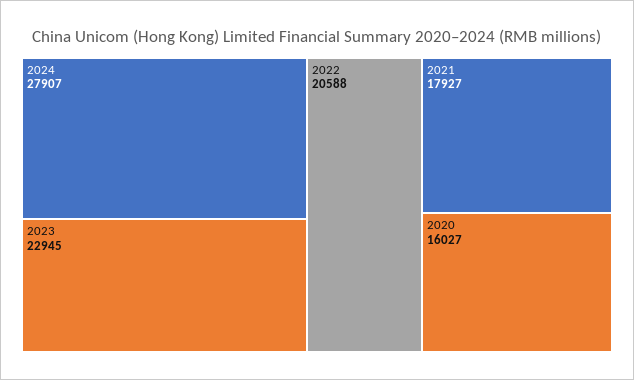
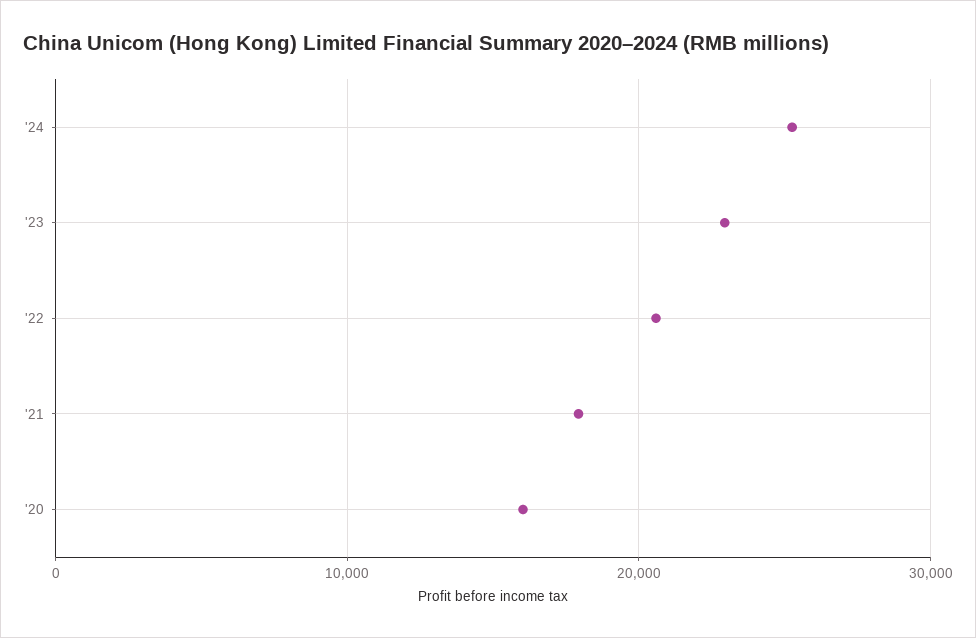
2024: 27907 -> 25000

